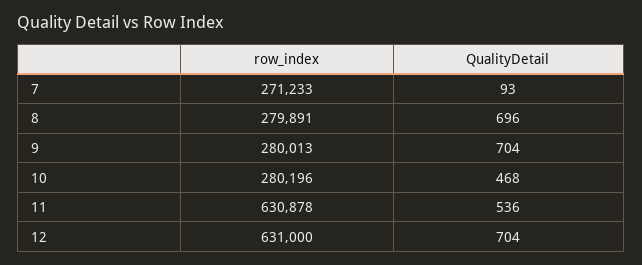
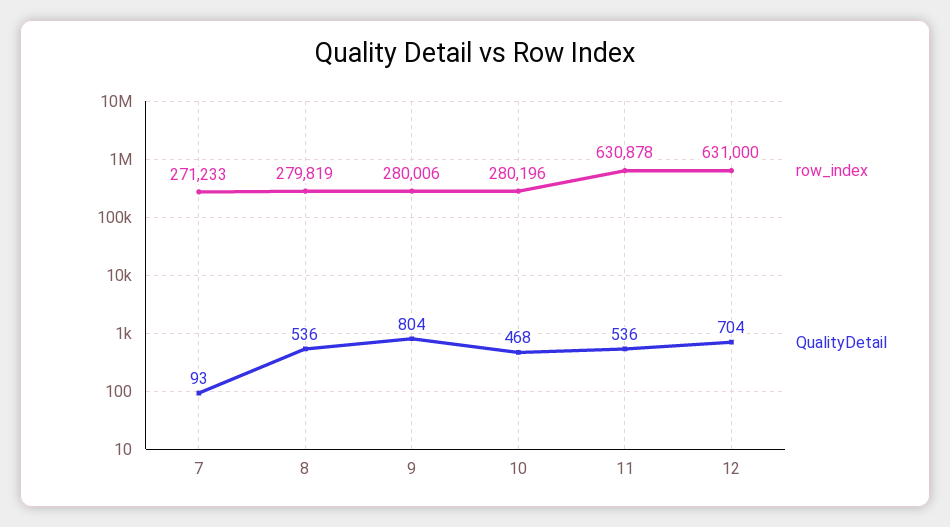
row_index, 8: 279891 -> 279819
QualityDetail, 8: 696 -> 536
row_index, 9: 280013 -> 280006
QualityDetail, 9: 704 -> 804

